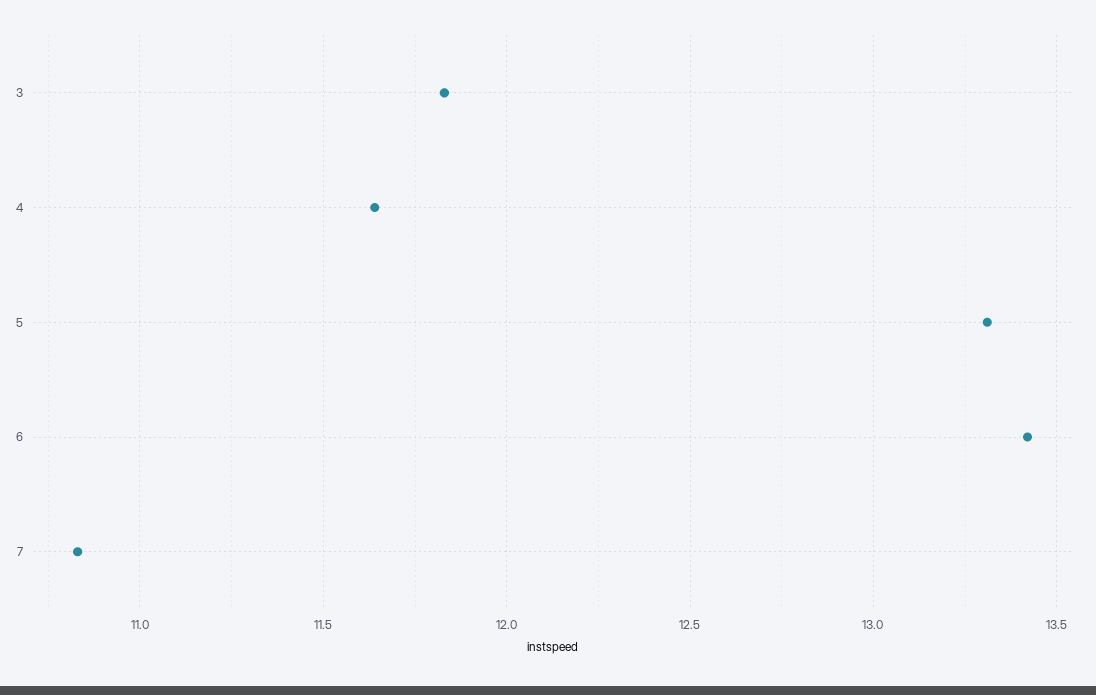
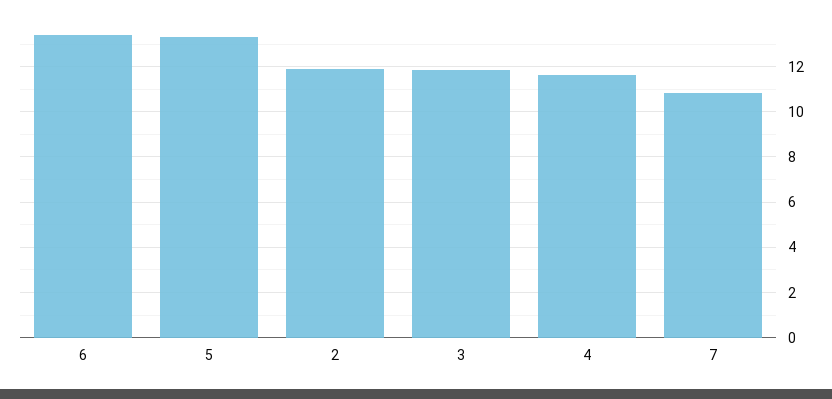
2: none -> 12

